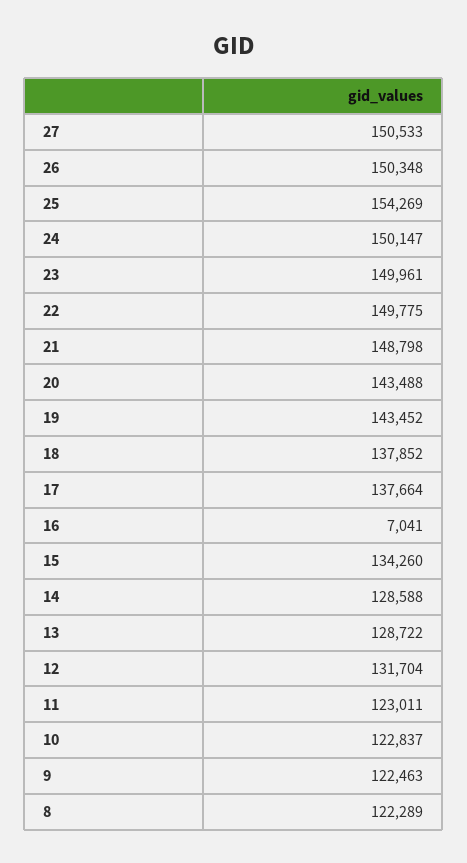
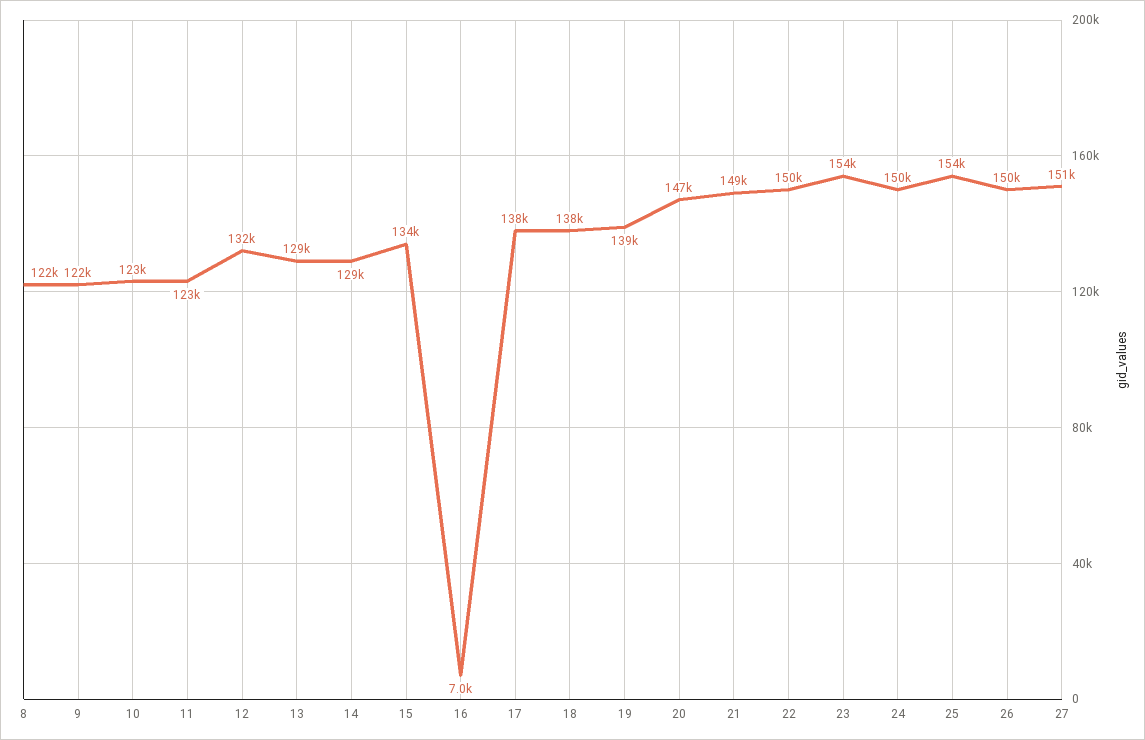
23: 149961 -> 154000
20: 143488 -> 147000
19: 143452 -> 139000

